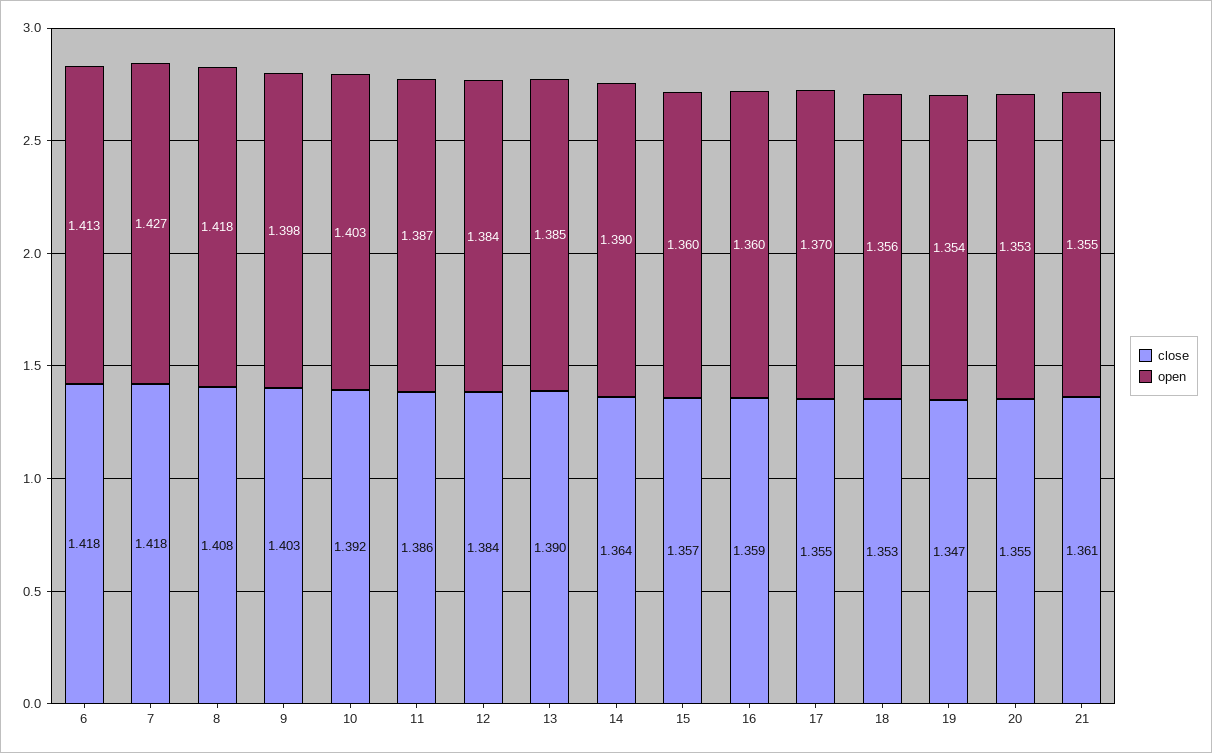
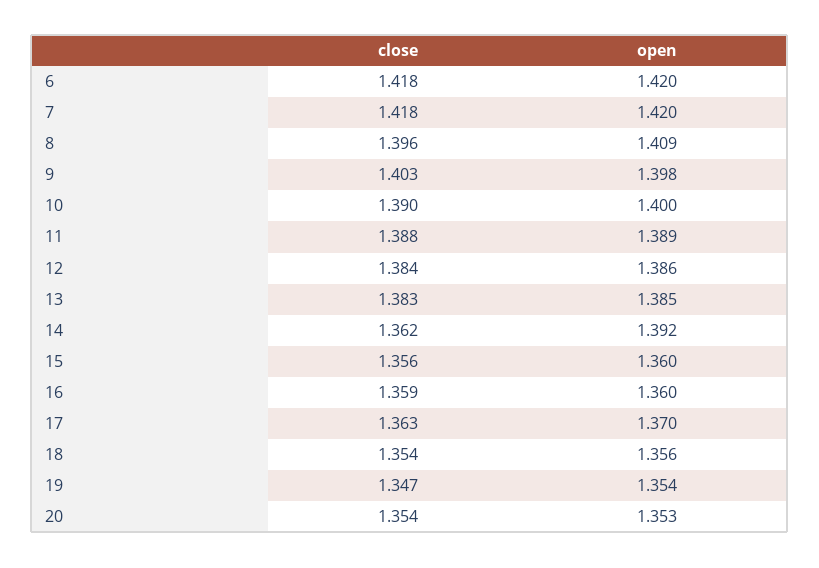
open, 6: 1.413 -> 1.42
open, 7: 1.427 -> 1.42
close, 8: 1.408 -> 1.396
open, 8: 1.418 -> 1.409
close, 10: 1.392 -> 1.39
open, 10: 1.403 -> 1.4
close, 11: 1.386 -> 1.388
open, 11: 1.387 -> 1.389
open, 12: 1.384 -> 1.386
close, 13: 1.39 -> 1.383
close, 14: 1.364 -> 1.362
open, 14: 1.39 -> 1.392
close, 15: 1.357 -> 1.356
close, 17: 1.355 -> 1.363
close, 18: 1.353 -> 1.354
close, 20: 1.355 -> 1.354
close, 21: 1.361 -> none
open, 21: 1.355 -> none

